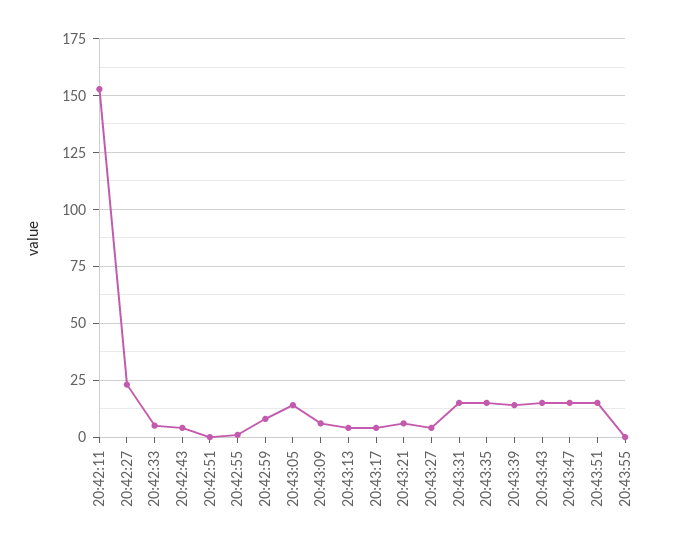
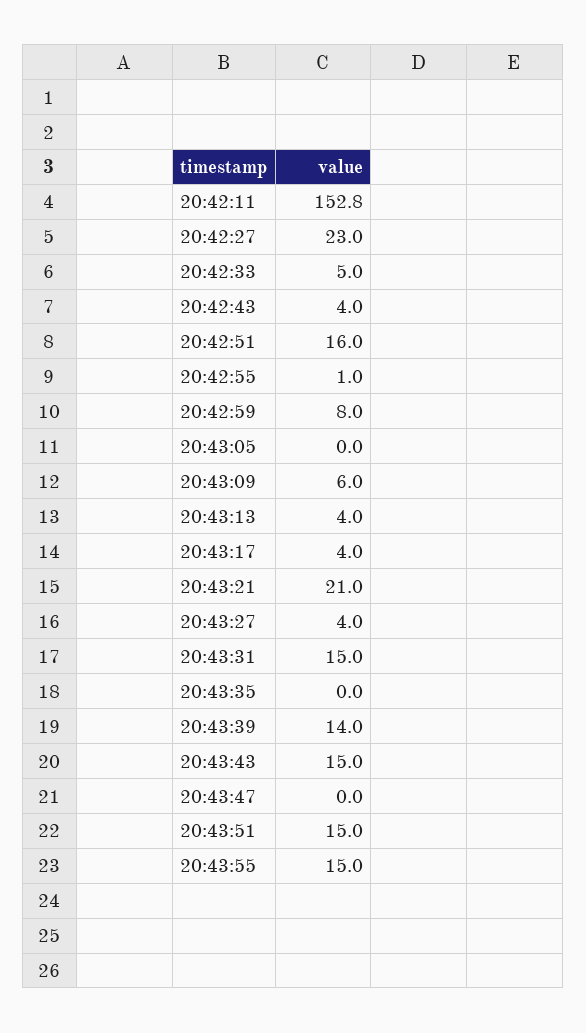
20:42:51: 0 -> 16
20:43:05: 15 -> 0
20:43:21: 5 -> 21
20:43:35: 15 -> 0
20:43:47: 15 -> 0
20:43:55: 0 -> 15

